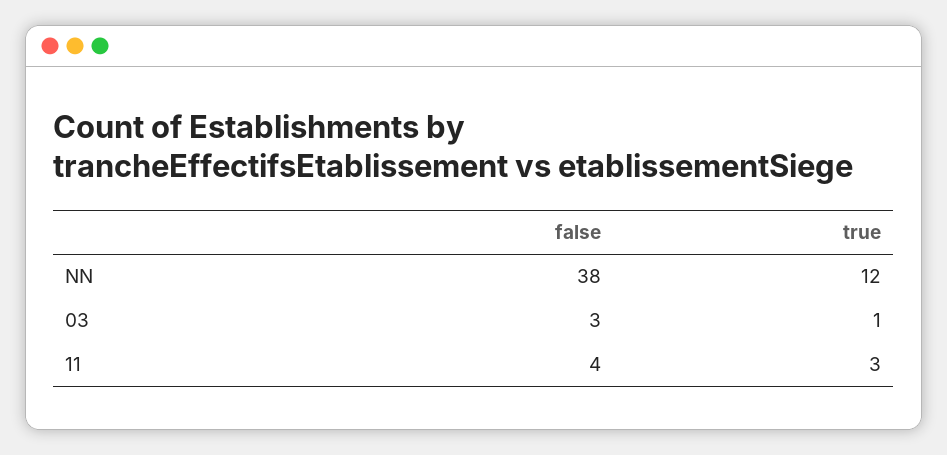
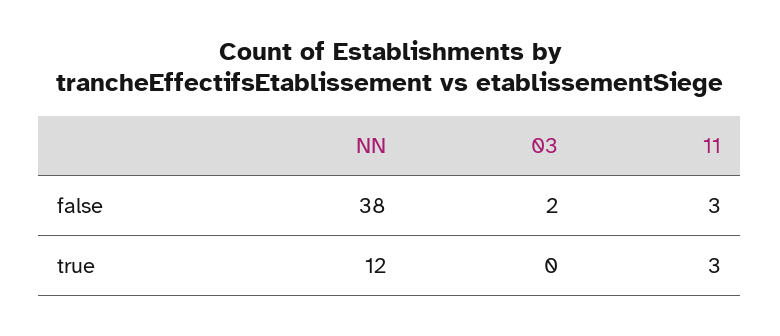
false, 03: 3 -> 2
true, 03: 1 -> 0
false, 11: 4 -> 3

